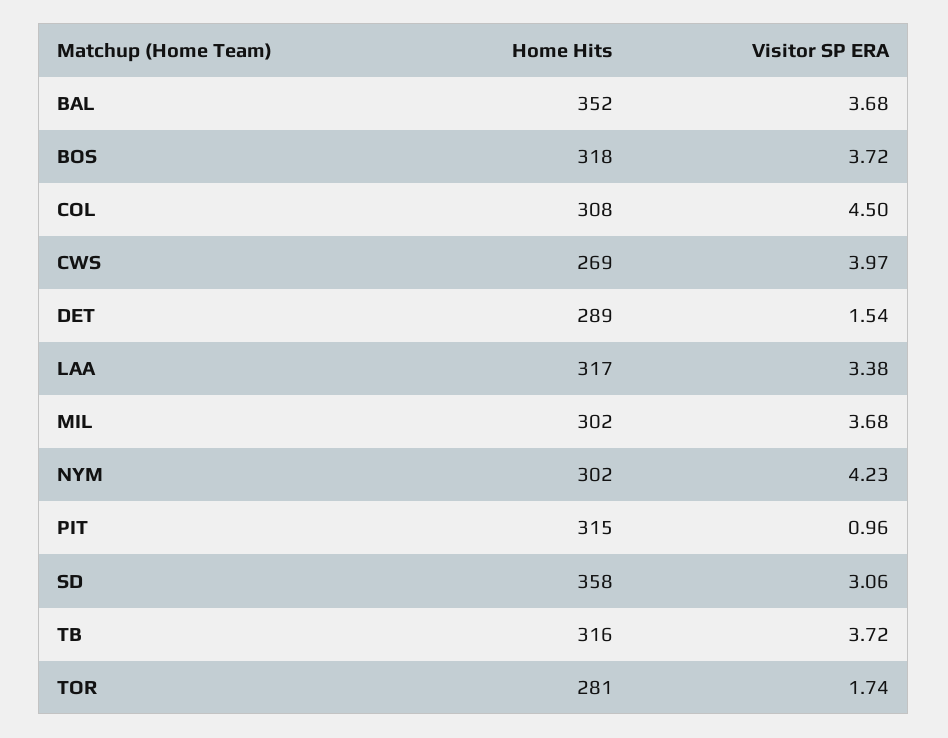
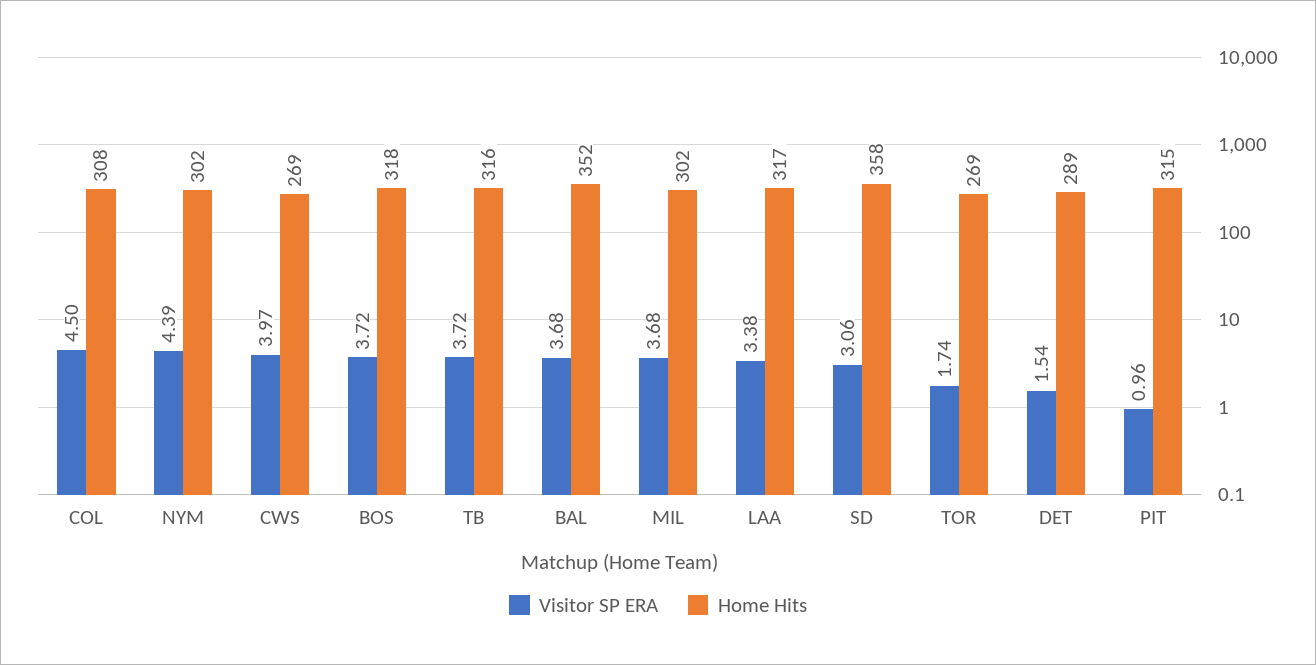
Visitor SP ERA, NYM: 4.23 -> 4.39
Home Hits, TOR: 281 -> 269

